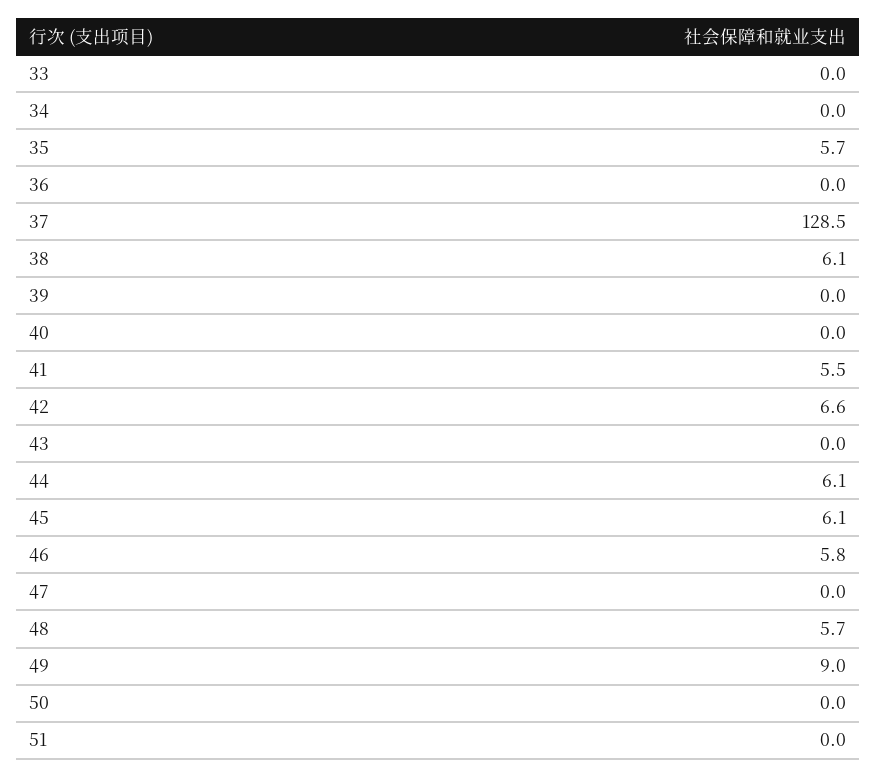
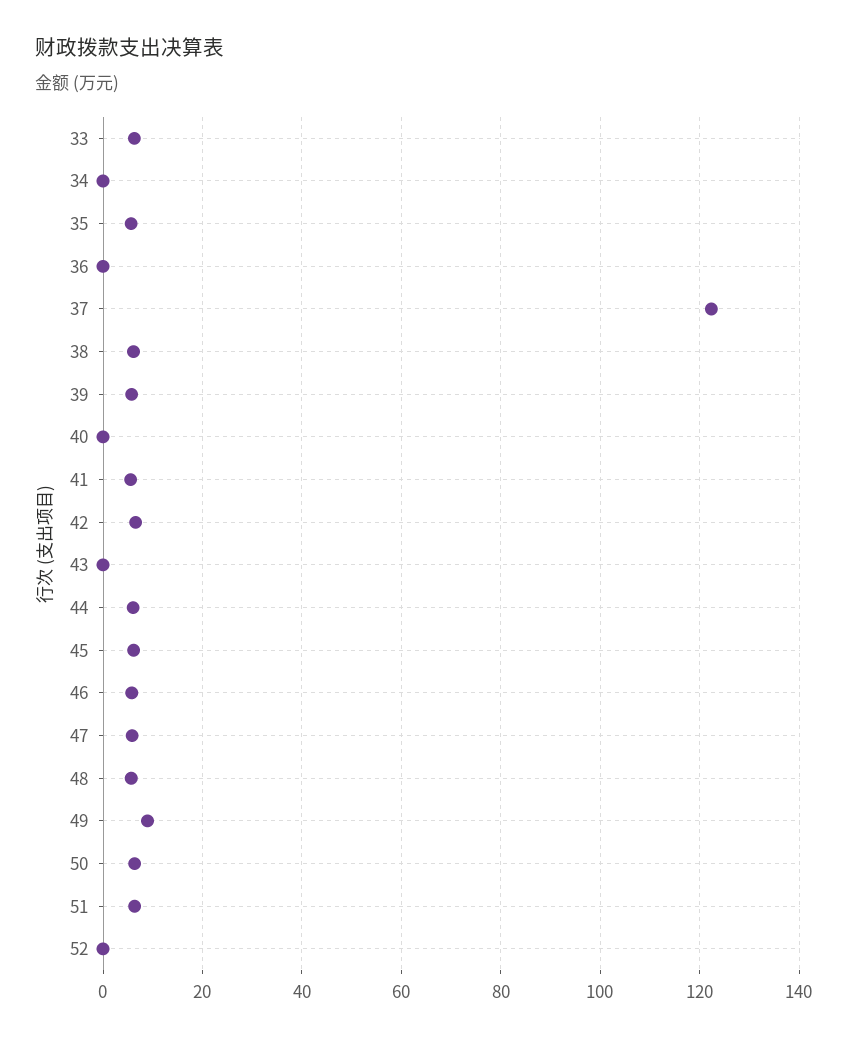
33: 0 -> 6
37: 128.5 -> 122
39: 0 -> 6
47: 0 -> 6
50: 0 -> 6
51: 0 -> 6
52: none -> 0

